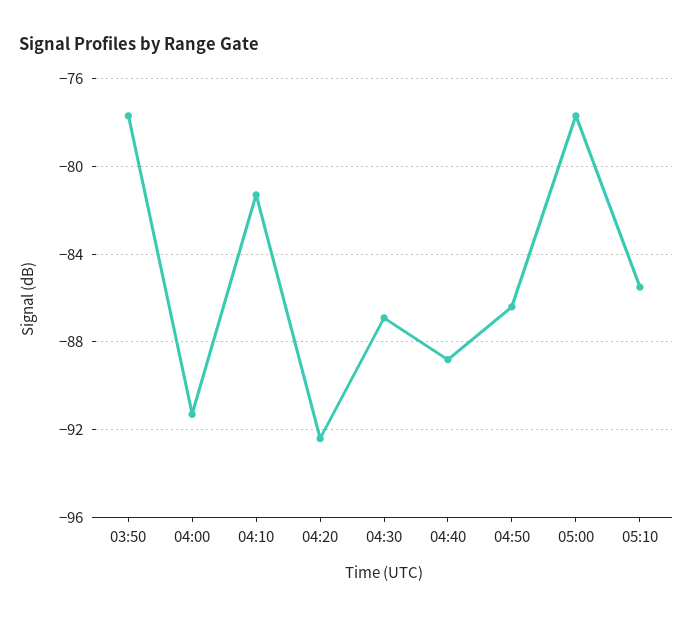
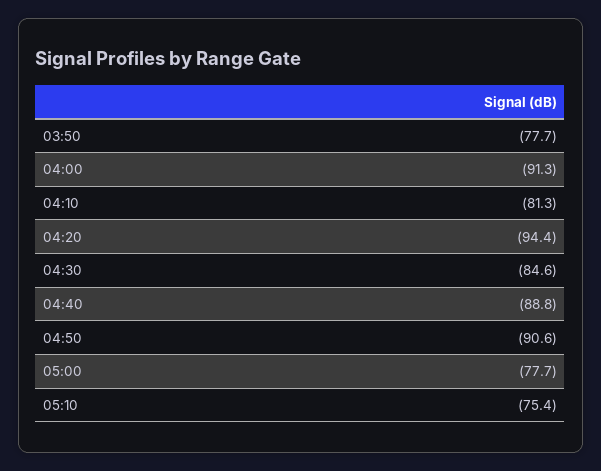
04:20: -92.5 -> -94.4
04:30: -87 -> -84.6
04:50: -86.5 -> -90.6
05:10: -85.5 -> -75.4

